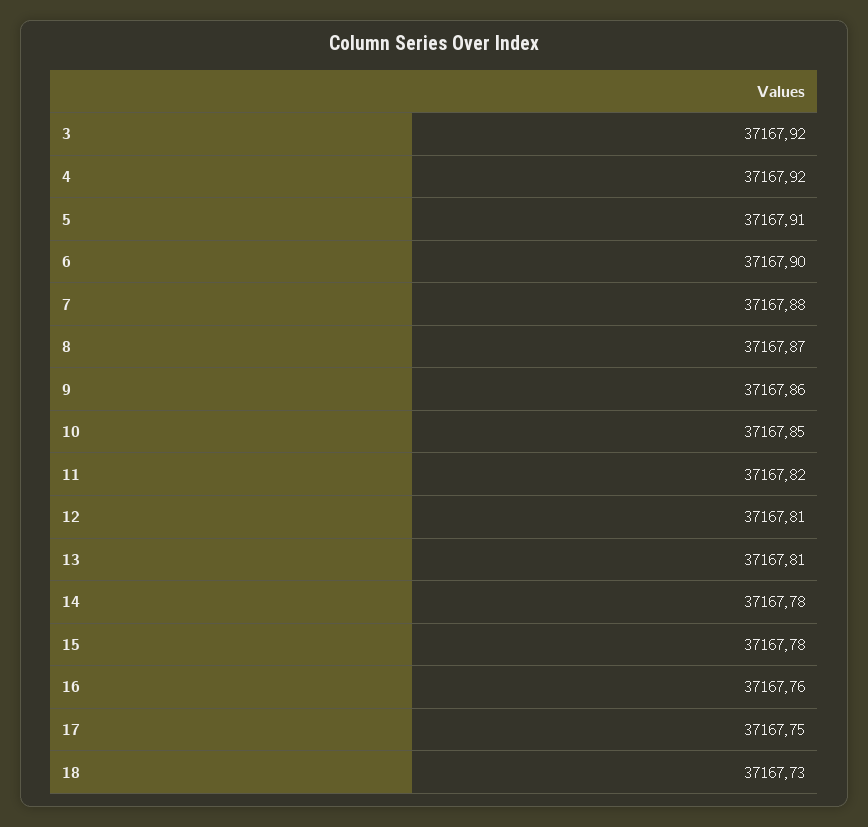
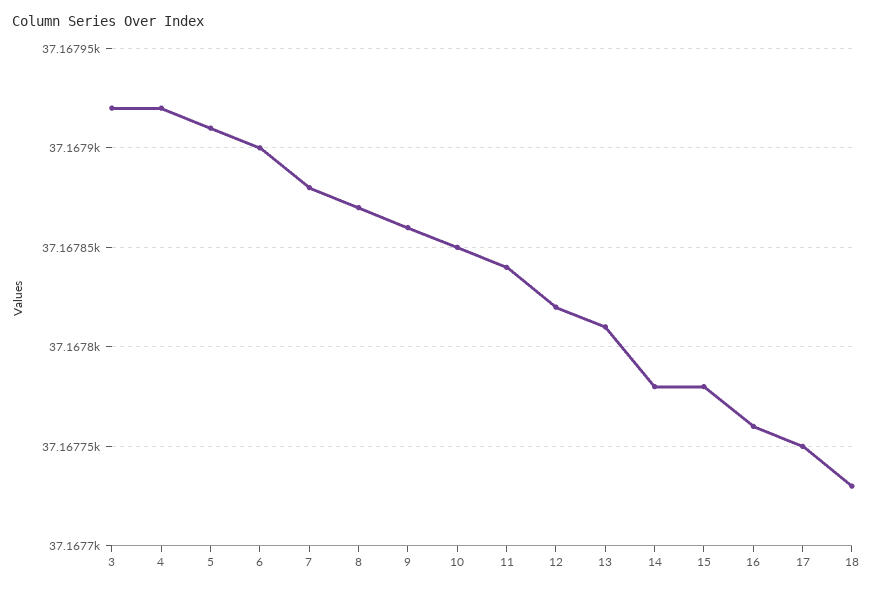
11: 37167.82 -> 37167.84
12: 37167.81 -> 37167.82

